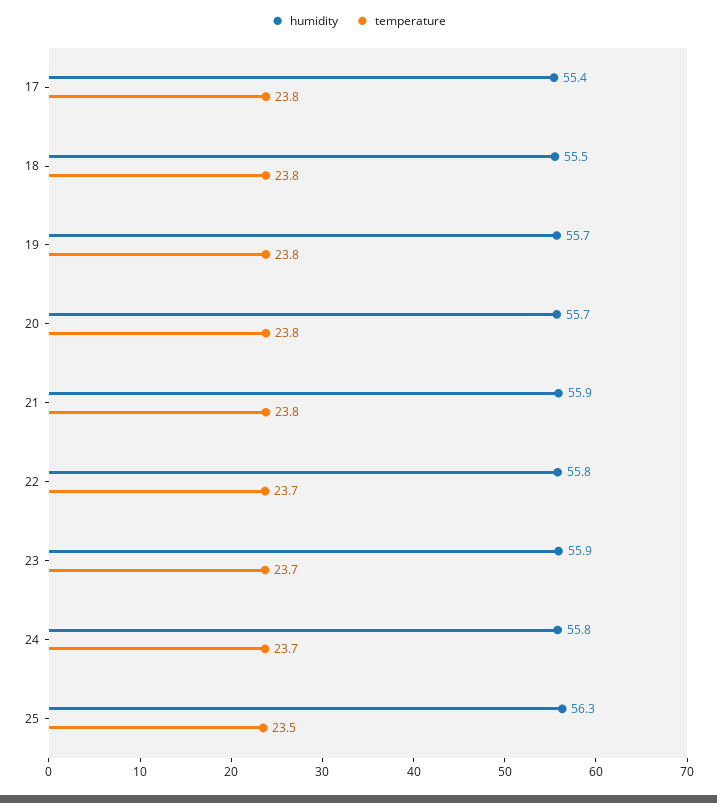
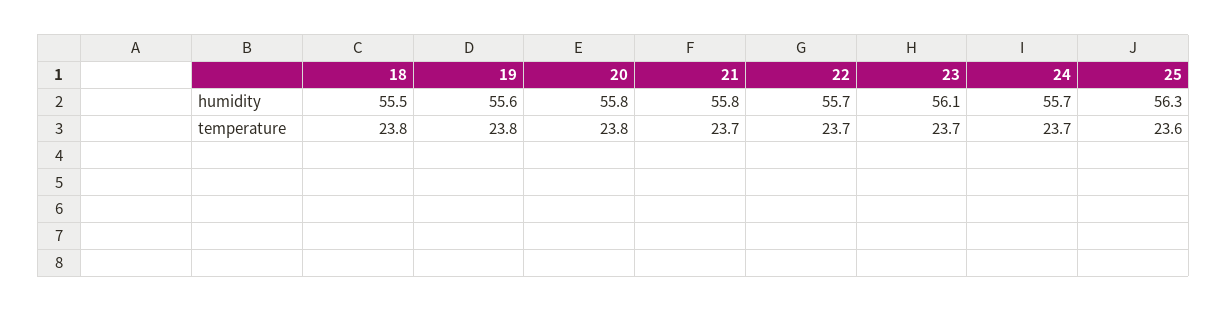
humidity, 17: 55.4 -> none
temperature, 17: 23.8 -> none
humidity, 19: 55.7 -> 55.6
humidity, 20: 55.7 -> 55.8
humidity, 21: 55.9 -> 55.8
temperature, 21: 23.8 -> 23.7
humidity, 22: 55.8 -> 55.7
humidity, 23: 55.9 -> 56.1
humidity, 24: 55.8 -> 55.7
temperature, 25: 23.5 -> 23.6

